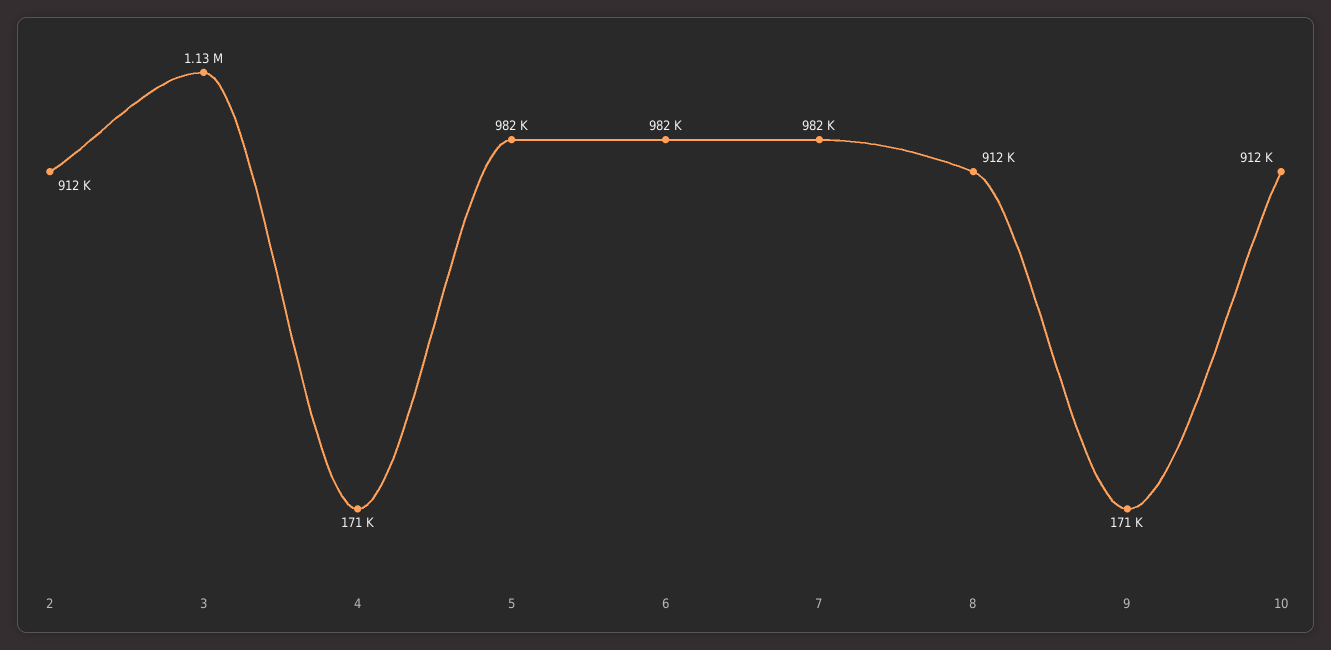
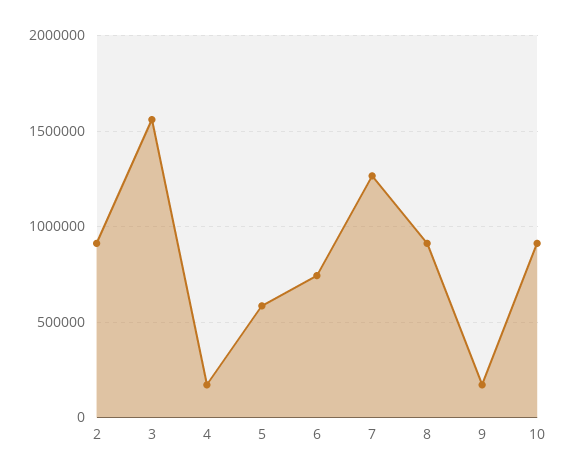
3: 1130000 -> 1550000
5: 982000 -> 600000
6: 982000 -> 750000
7: 982000 -> 1250000

